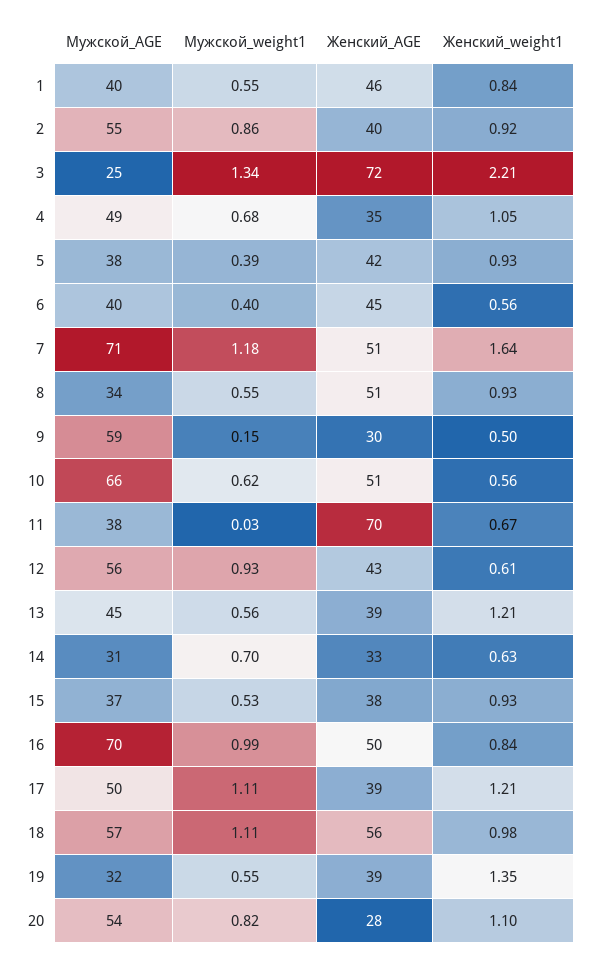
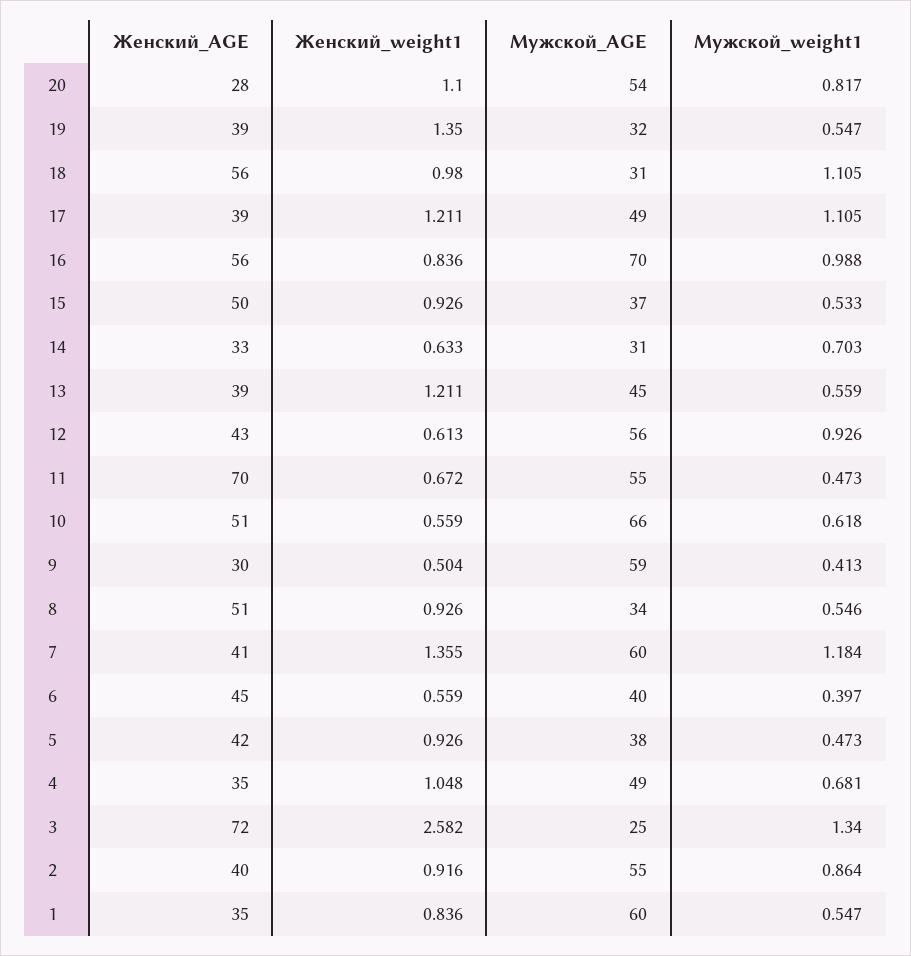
Мужской_AGE, 1: 40 -> 60
Женский_AGE, 1: 46 -> 35
Женский_weight1, 3: 2.21 -> 2.582
Мужской_weight1, 5: 0.39 -> 0.473
Мужской_AGE, 7: 71 -> 60
Женский_AGE, 7: 51 -> 41
Женский_weight1, 7: 1.64 -> 1.355
Мужской_weight1, 9: 0.15 -> 0.413
Мужской_AGE, 11: 38 -> 55
Мужской_weight1, 11: 0.03 -> 0.473
Женский_AGE, 15: 38 -> 50
Женский_AGE, 16: 50 -> 56
Мужской_AGE, 17: 50 -> 49
Мужской_AGE, 18: 57 -> 31

